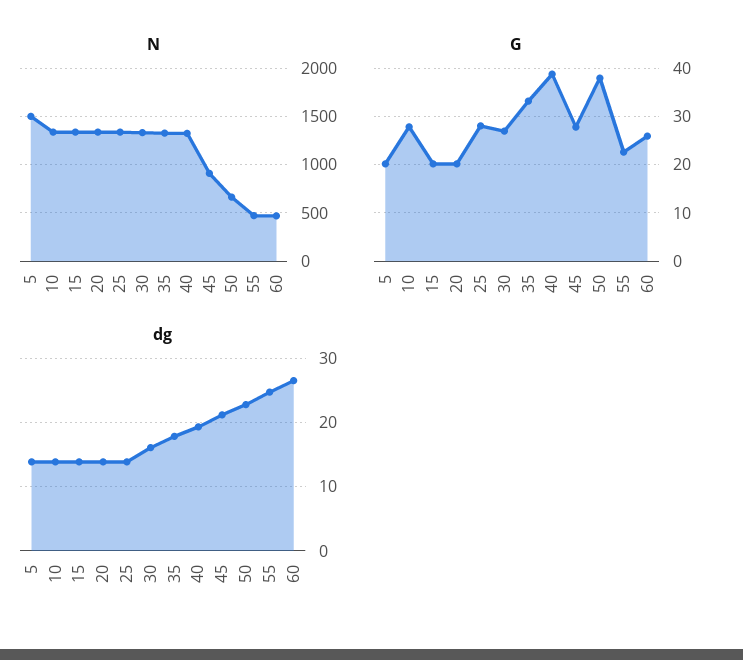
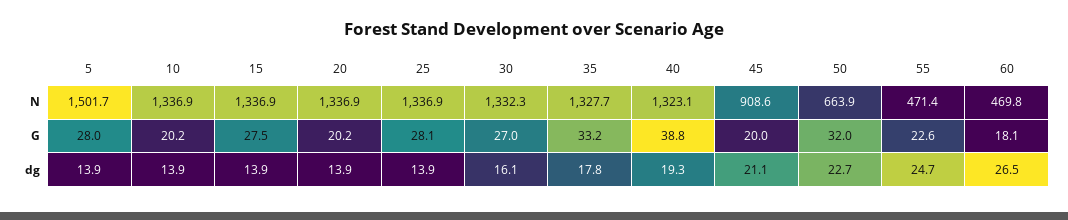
G, 5: 20 -> 28
G, 10: 28 -> 20.2
G, 15: 20 -> 27.5
G, 45: 28 -> 20
G, 50: 38 -> 32
G, 60: 26 -> 18.1

